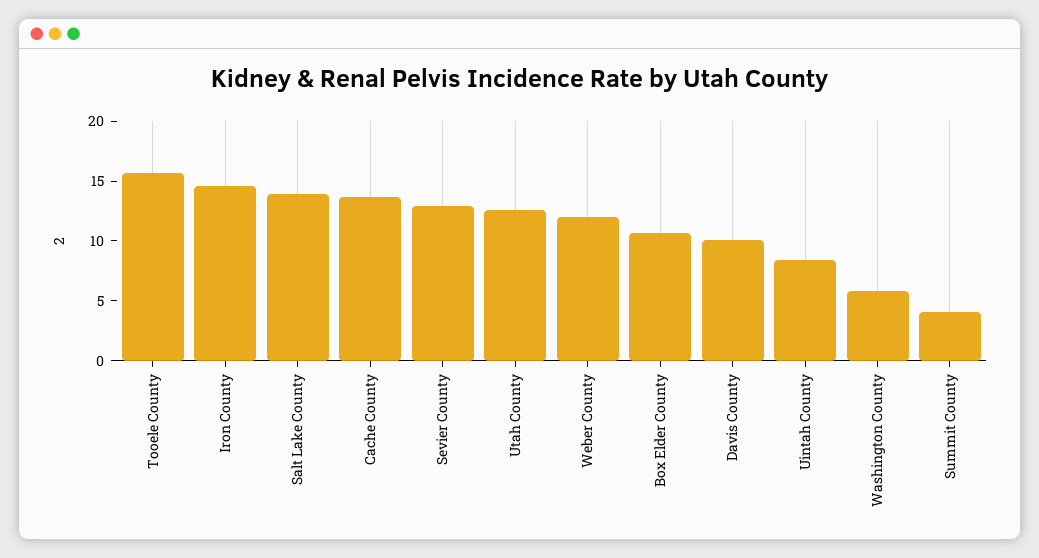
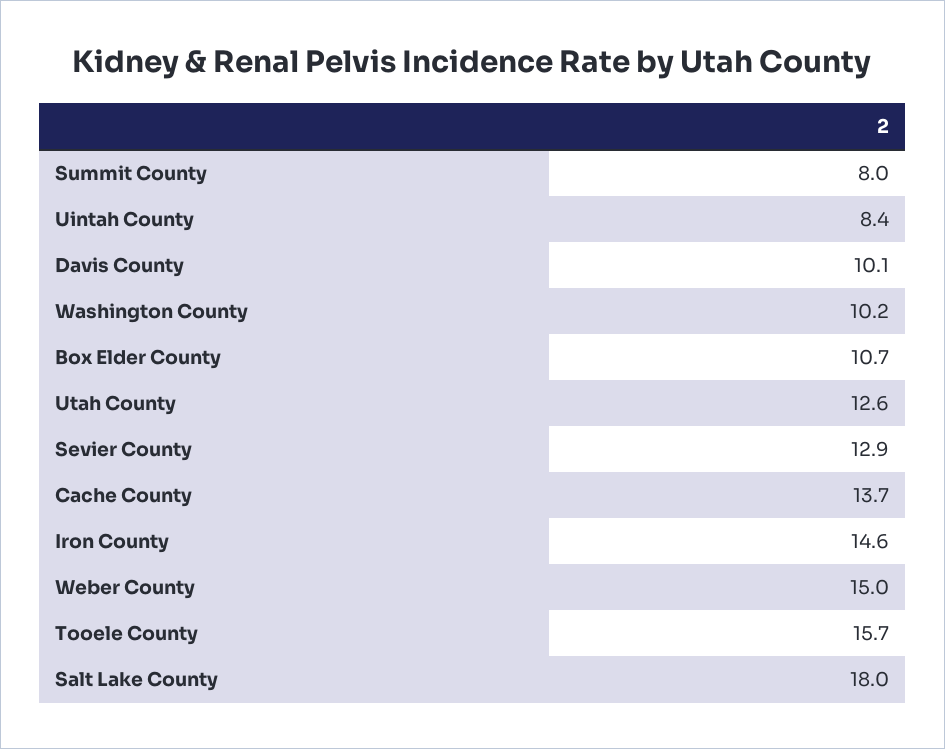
Salt Lake County: 14 -> 18
Weber County: 12 -> 15
Washington County: 6 -> 10.2
Summit County: 4 -> 8

